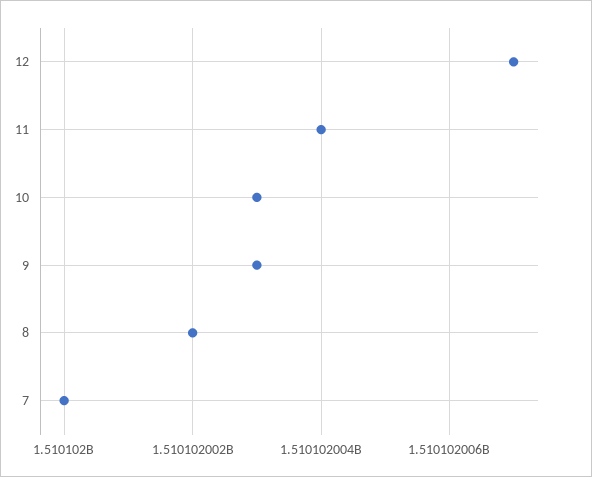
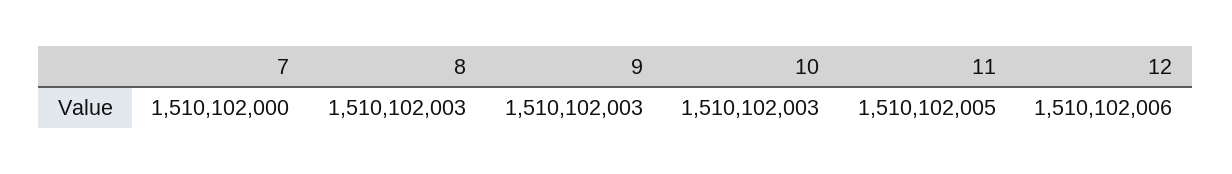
12: 1510102007 -> 1510102006
11: 1510102004 -> 1510102005
8: 1510102002 -> 1510102003

